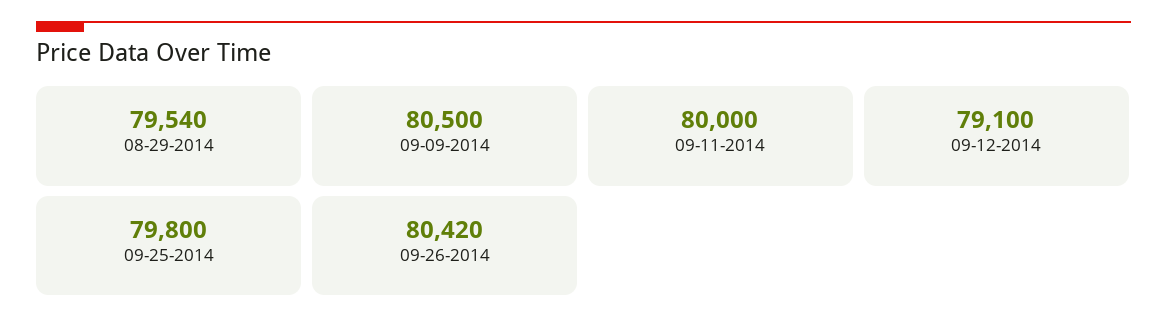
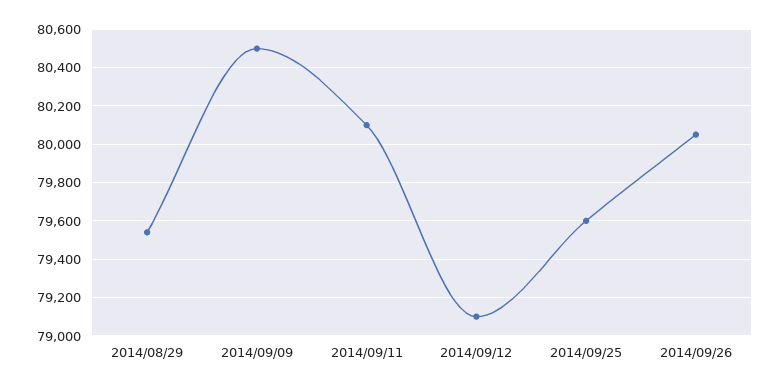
09-11-2014: 80000 -> 80100
09-25-2014: 79800 -> 79600
09-26-2014: 80420 -> 80050

